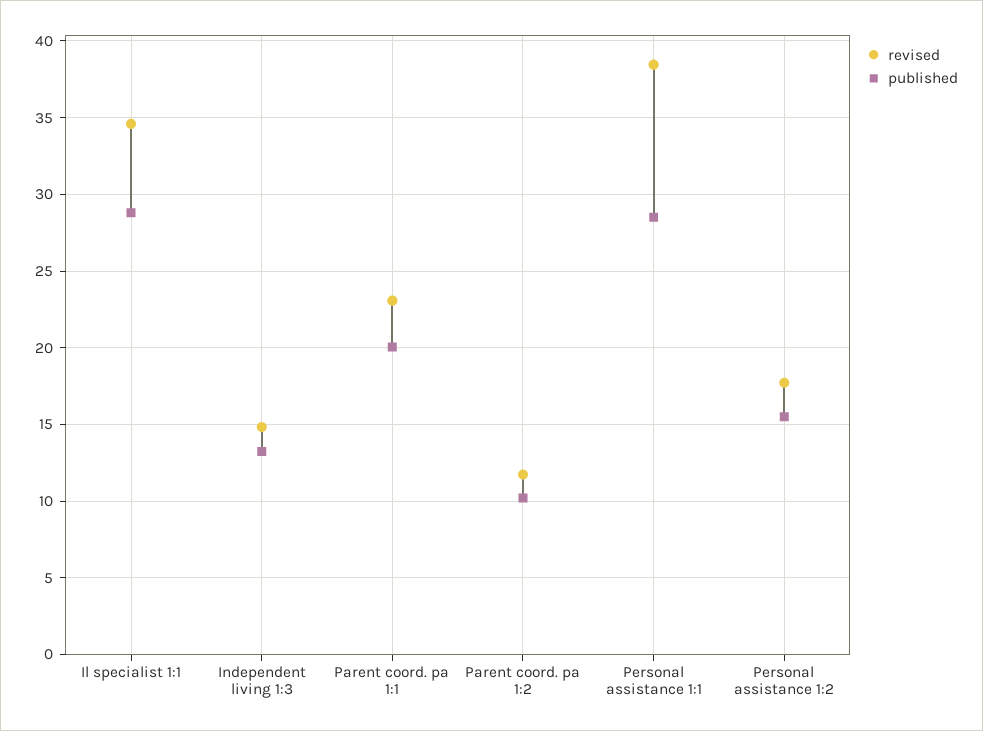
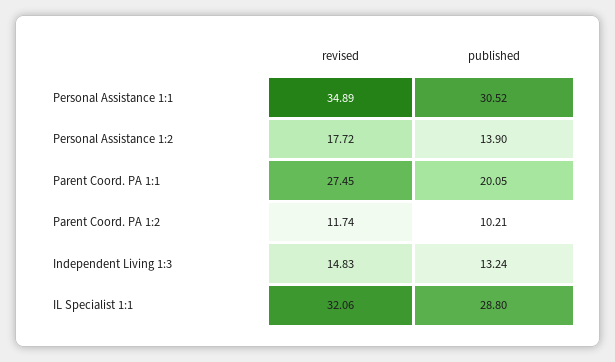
revised, Il specialist 1:1: 34.5 -> 32.06
revised, Parent coord. pa 1:1: 23 -> 27.45
revised, Personal assistance 1:1: 38.5 -> 34.89
published, Personal assistance 1:1: 28.5 -> 30.52
published, Personal assistance 1:2: 15.5 -> 13.9

